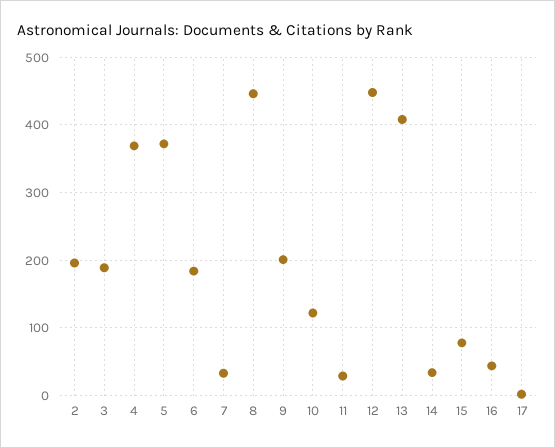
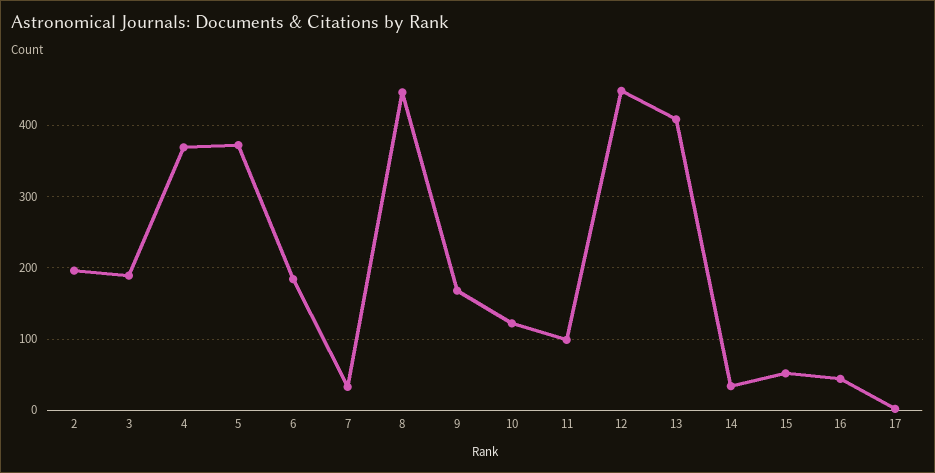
9: 200 -> 170
11: 30 -> 100
15: 80 -> 50

